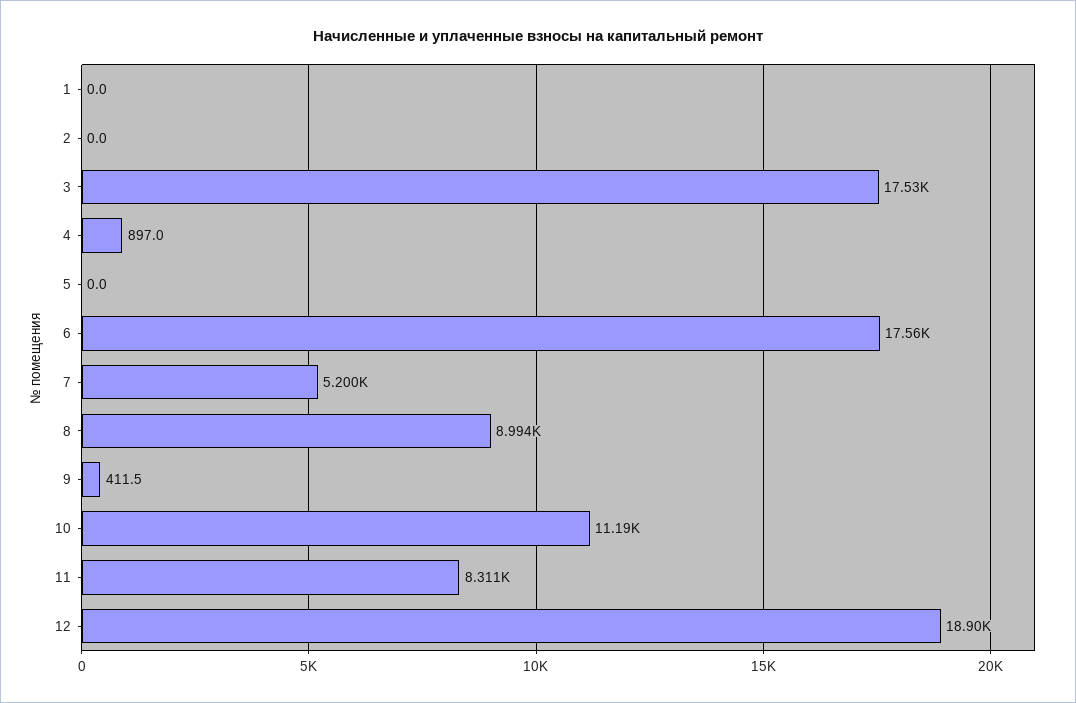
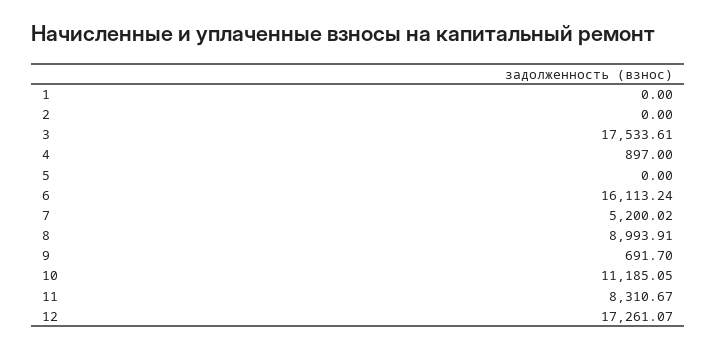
6: 17560 -> 16113.24
9: 411.5 -> 691.7
12: 18900 -> 17261.07

